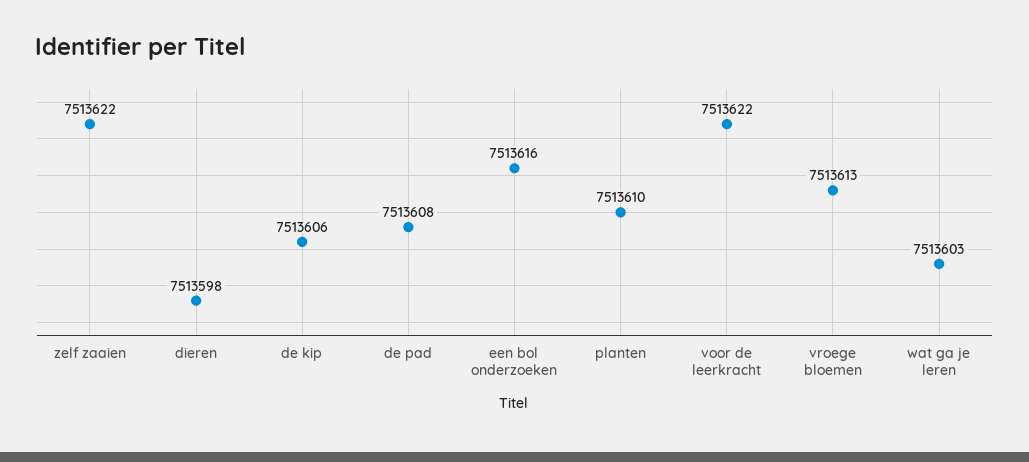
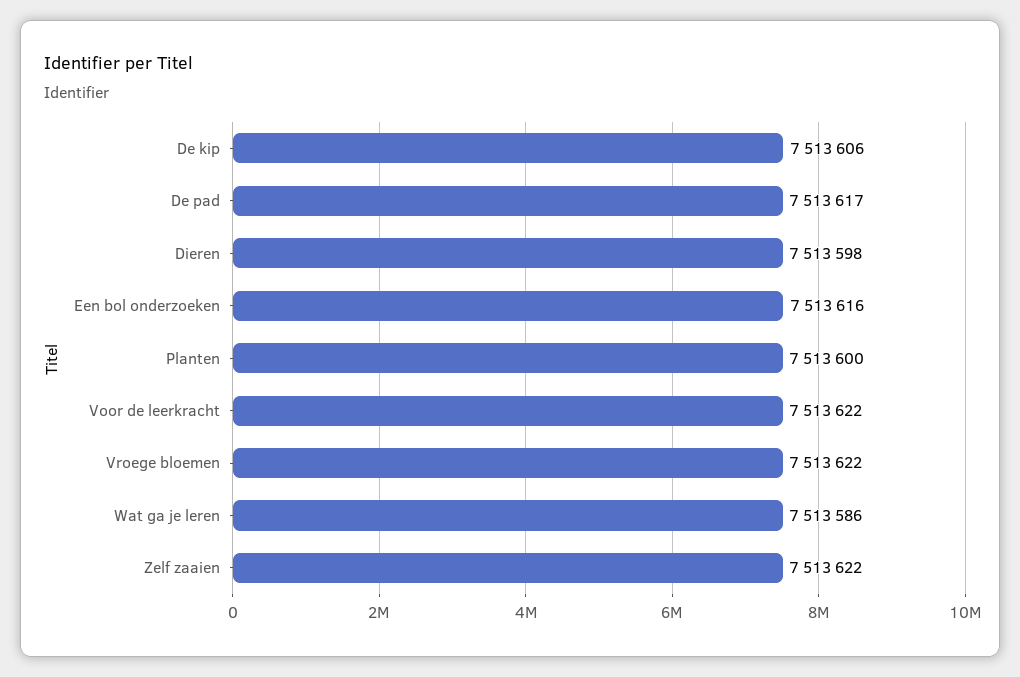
de pad: 7513608 -> 7513617
planten: 7513610 -> 7513600
vroege bloemen: 7513613 -> 7513622
wat ga je leren: 7513603 -> 7513586

